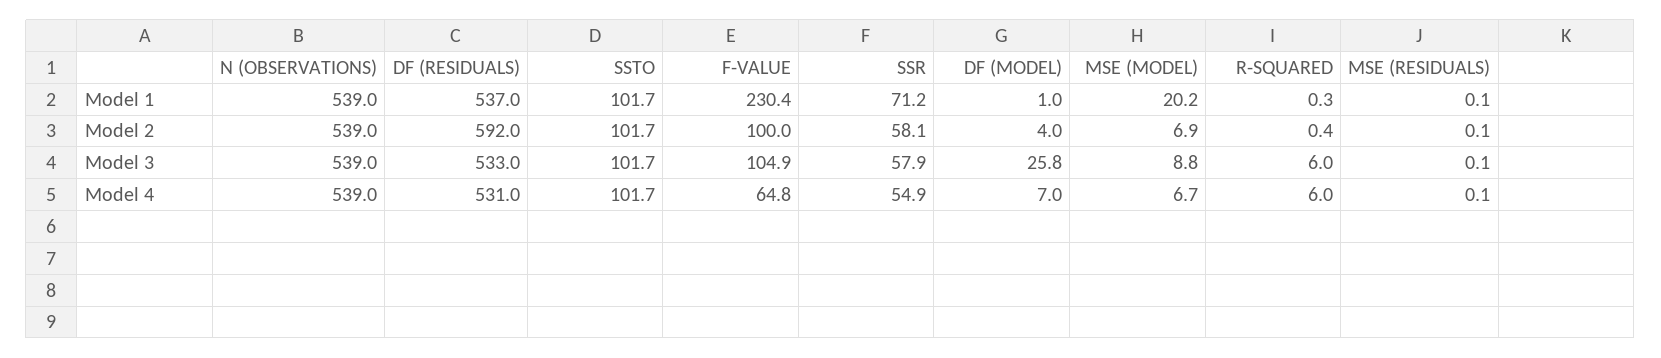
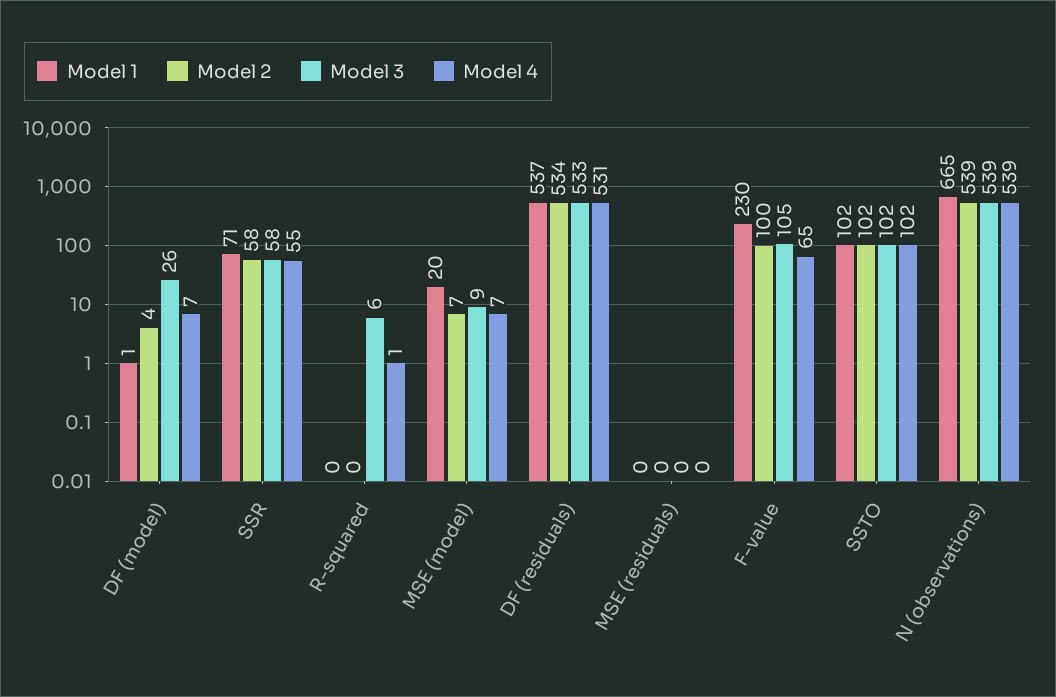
Model 1, N (OBSERVATIONS): 539 -> 665
Model 2, DF (RESIDUALS): 592 -> 534
Model 4, R-SQUARED: 6 -> 1

